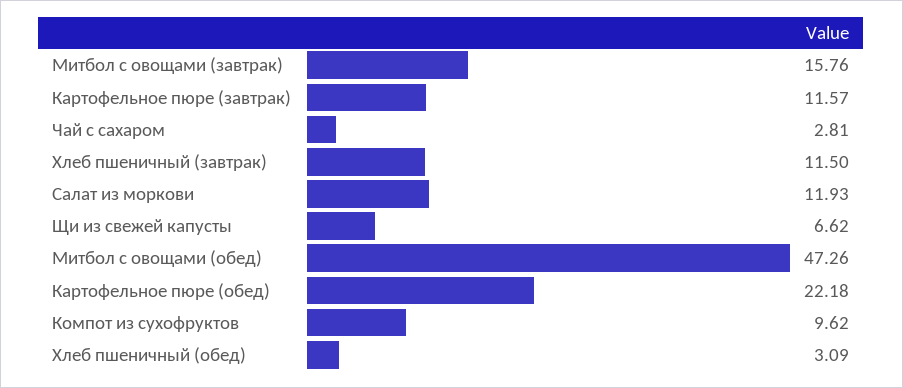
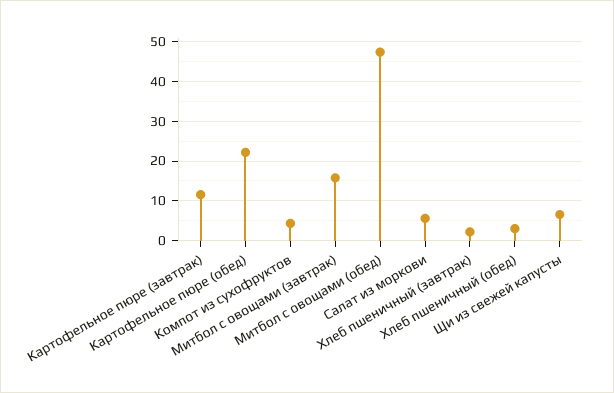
Чай с сахаром: 2.81 -> none
Хлеб пшеничный (завтрак): 11.5 -> 2
Салат из моркови: 11.93 -> 6
Компот из сухофруктов: 9.62 -> 4

